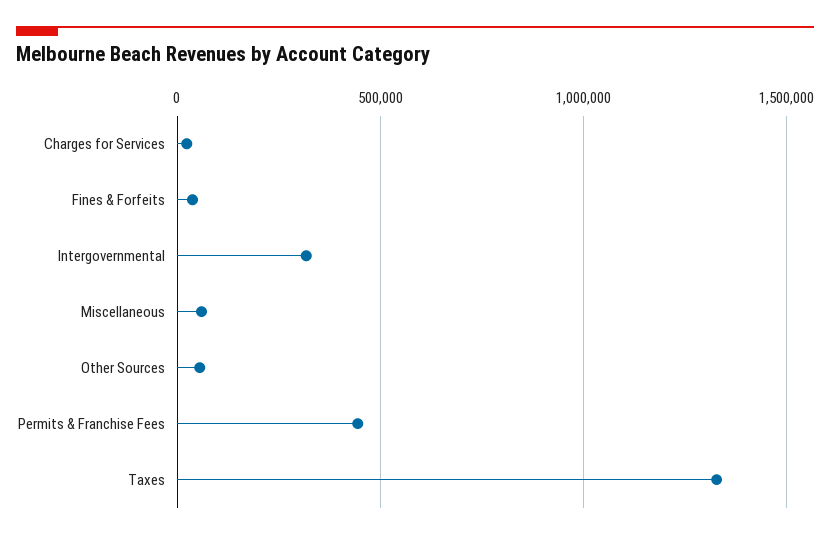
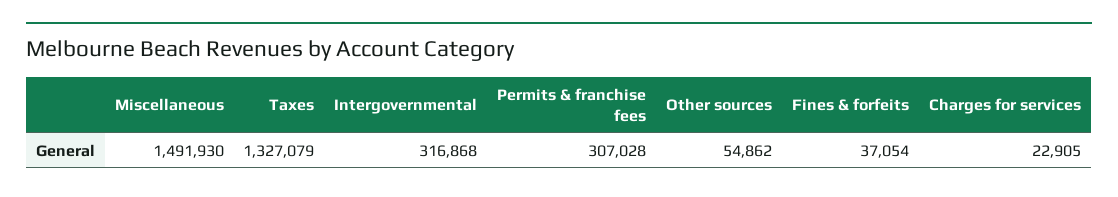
Miscellaneous: 50000 -> 1491930
Permits & Franchise Fees: 450000 -> 307028

